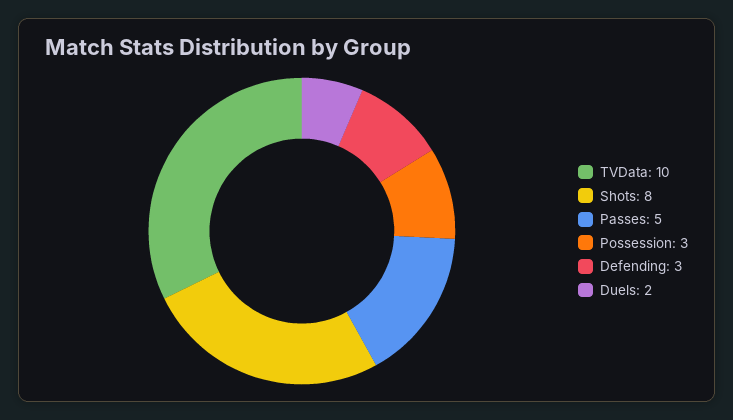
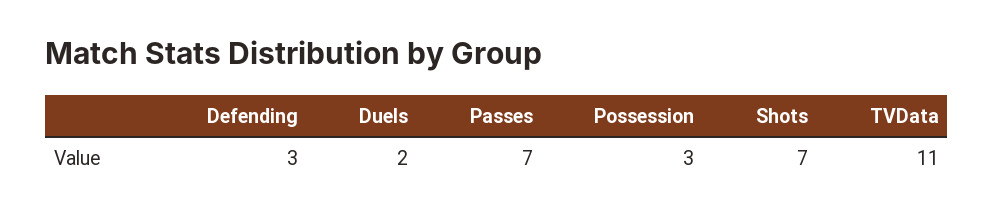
TVData: 10 -> 11
Shots: 8 -> 7
Passes: 5 -> 7

